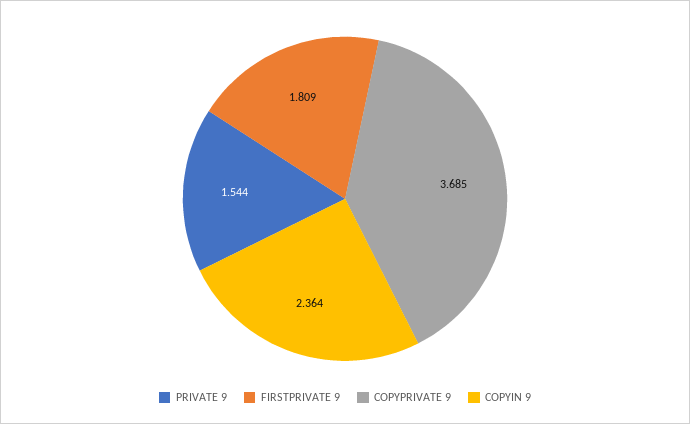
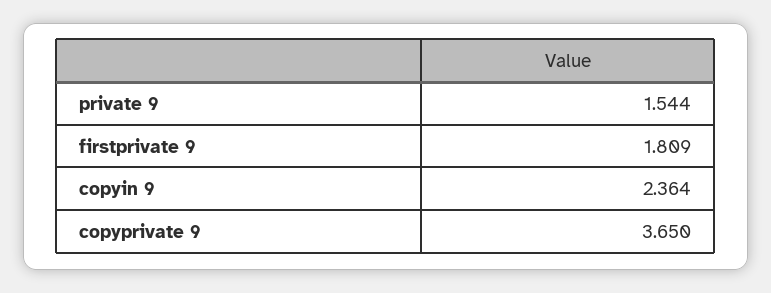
COPYPRIVATE 9: 3.685 -> 3.65

